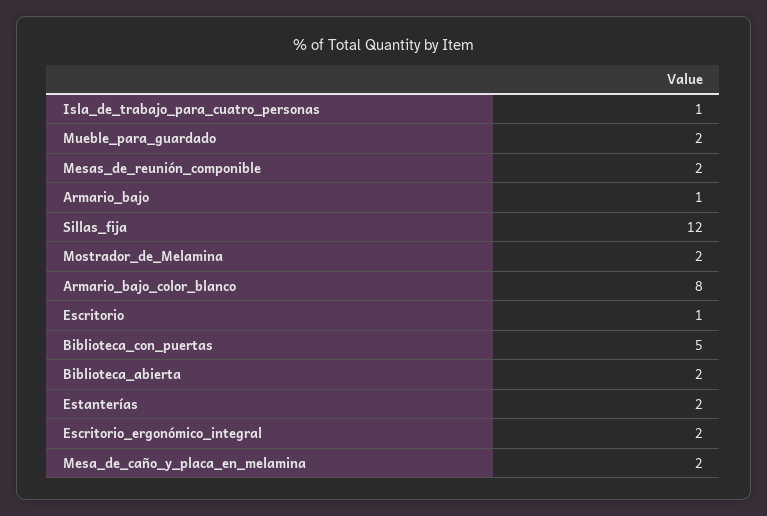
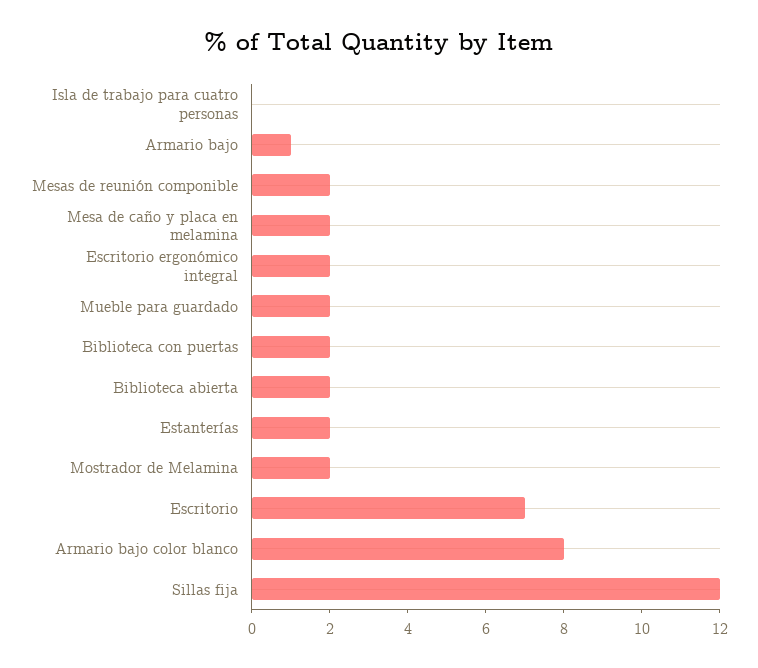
Isla_de_trabajo_para_cuatro_personas: 1 -> 0
Escritorio: 1 -> 7
Biblioteca_con_puertas: 5 -> 2

